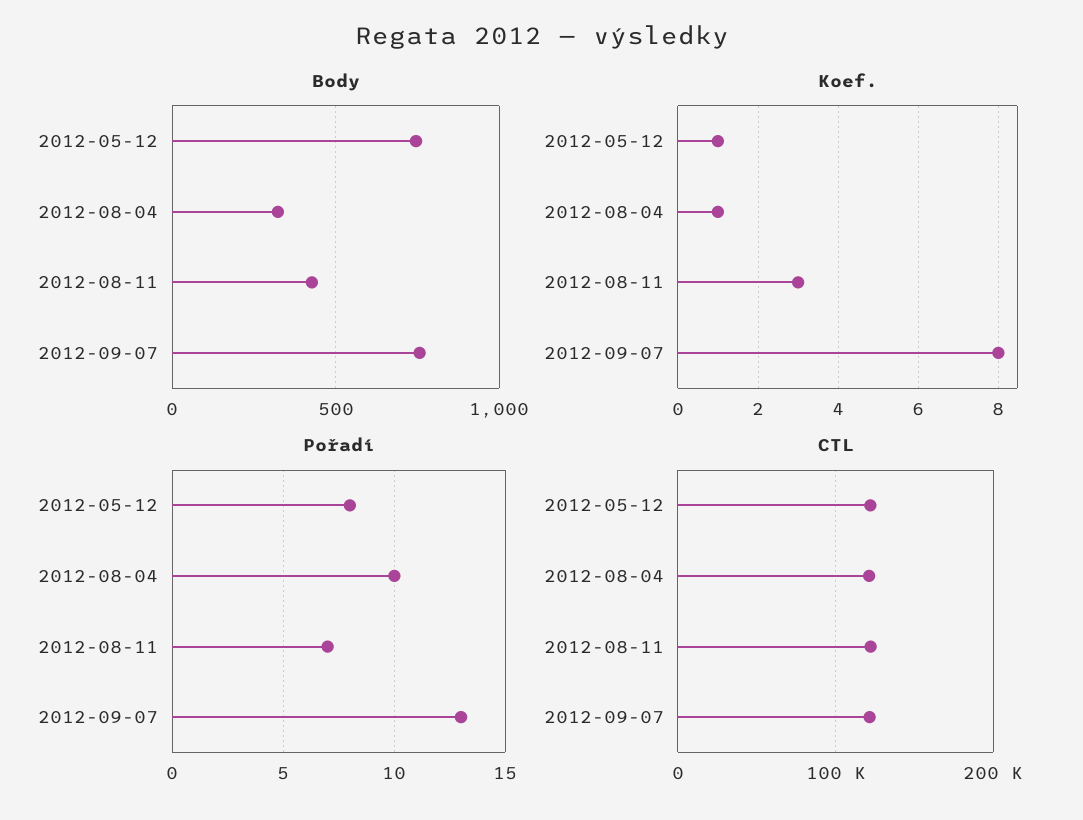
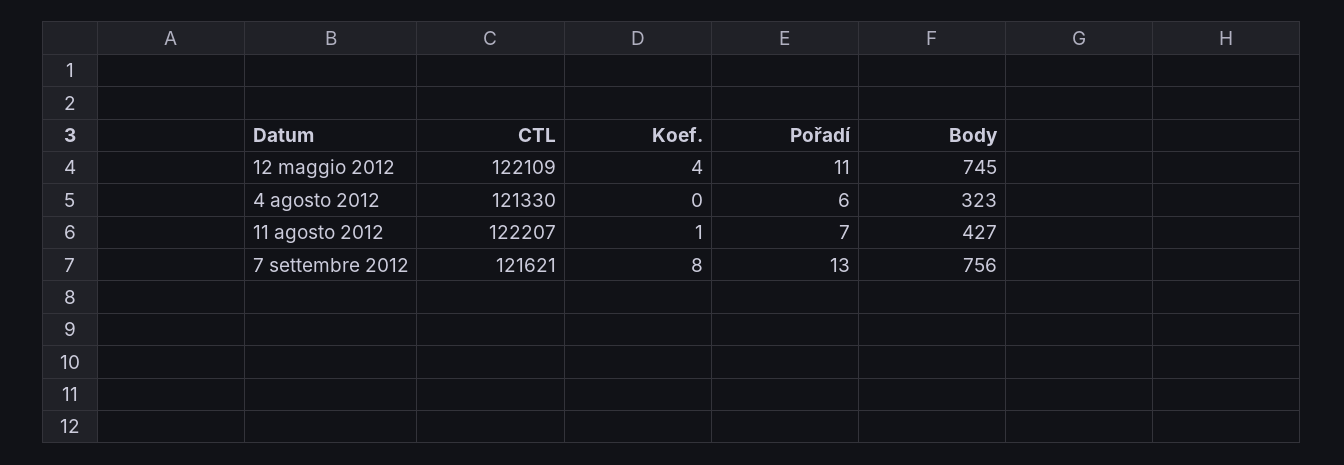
Koef., 2012-05-12: 1 -> 4
Koef., 2012-08-04: 1 -> 0
Koef., 2012-08-11: 3 -> 1
Pořadí, 2012-05-12: 8 -> 11
Pořadí, 2012-08-04: 10 -> 6

